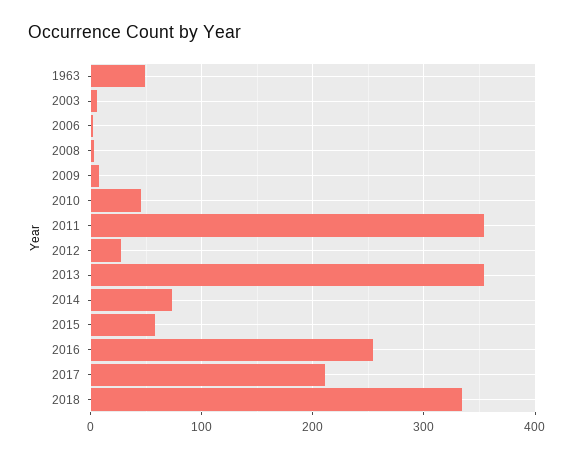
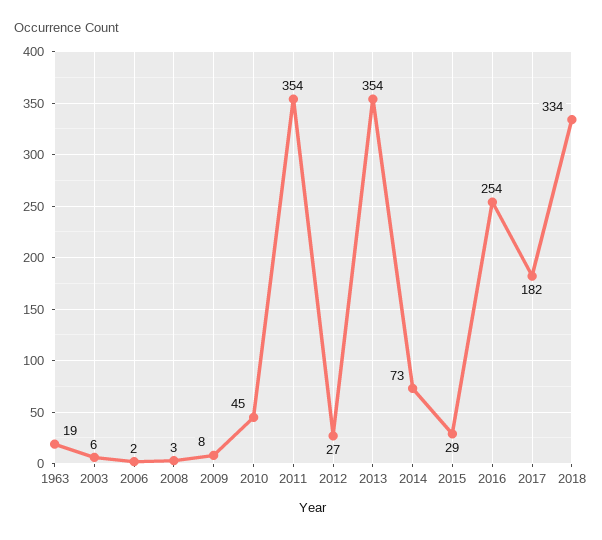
1963: 50 -> 19
2015: 60 -> 29
2017: 210 -> 182

